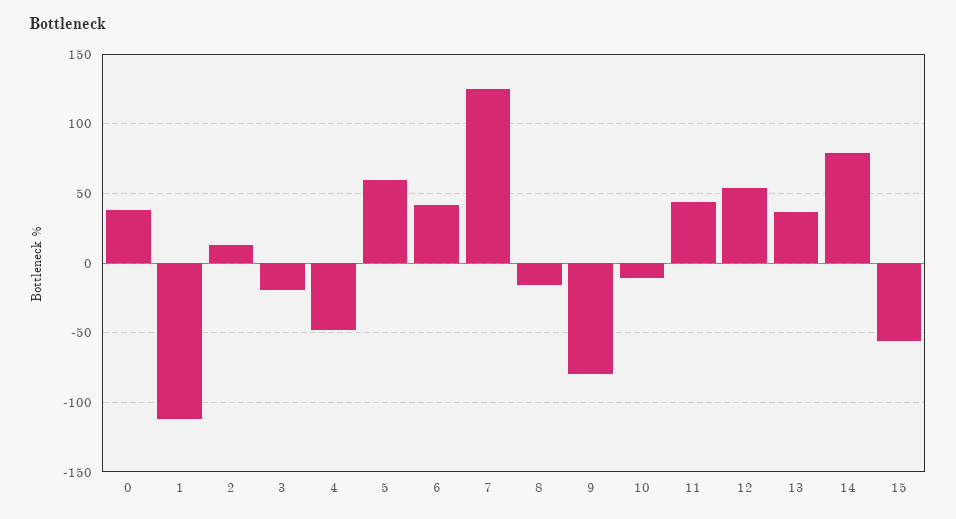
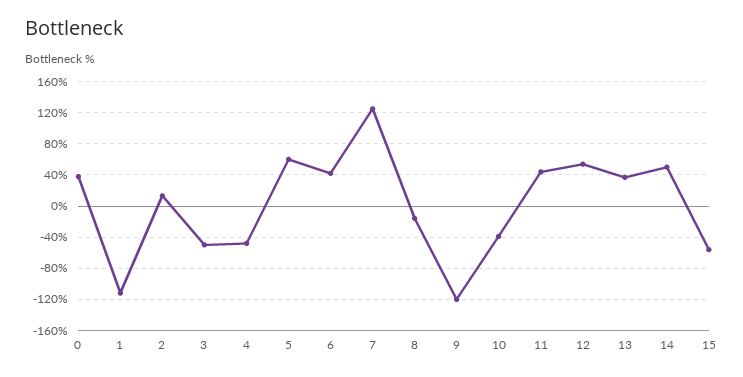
3: -20 -> -50
9: -80 -> -120
10: -10 -> -40
14: 80 -> 50

